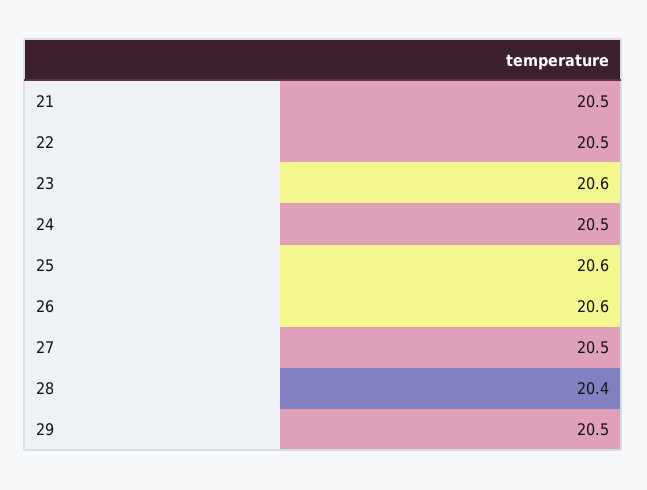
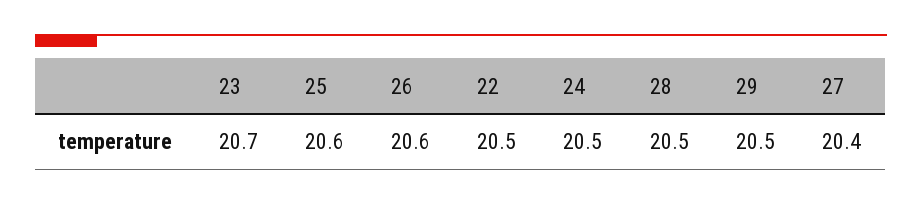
21: 20.5 -> none
23: 20.6 -> 20.7
27: 20.5 -> 20.4
28: 20.4 -> 20.5

